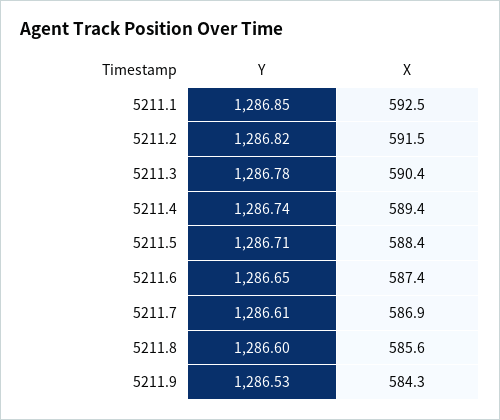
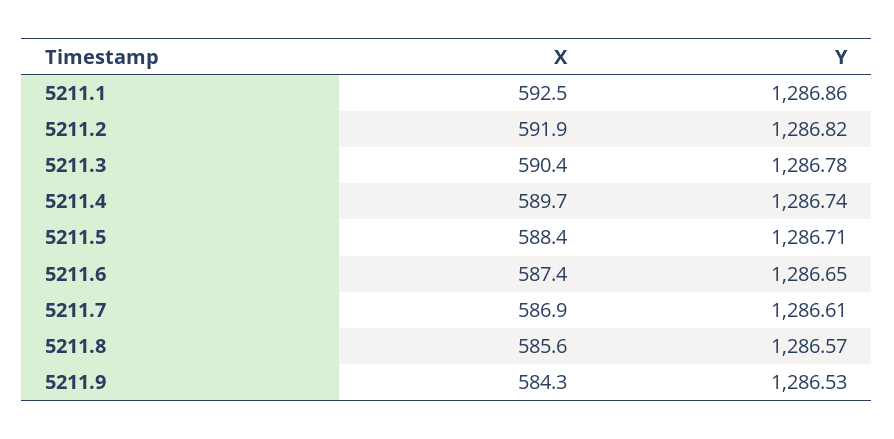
Y, 5211.1: 1286.85 -> 1286.86
X, 5211.2: 591.5 -> 591.9
X, 5211.4: 589.4 -> 589.7
Y, 5211.8: 1286.6 -> 1286.57

